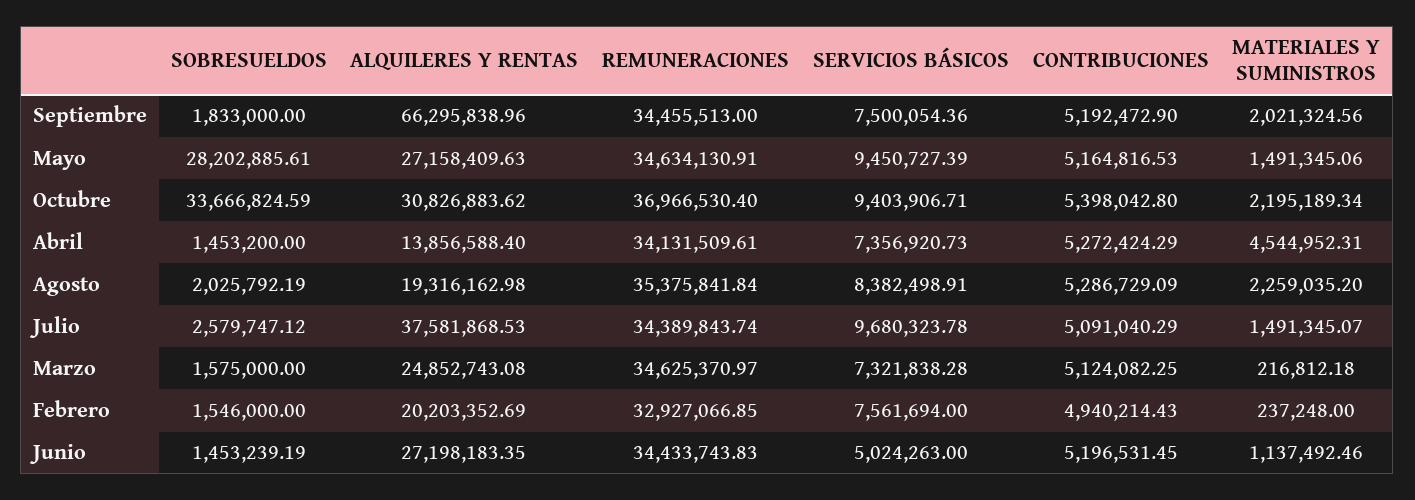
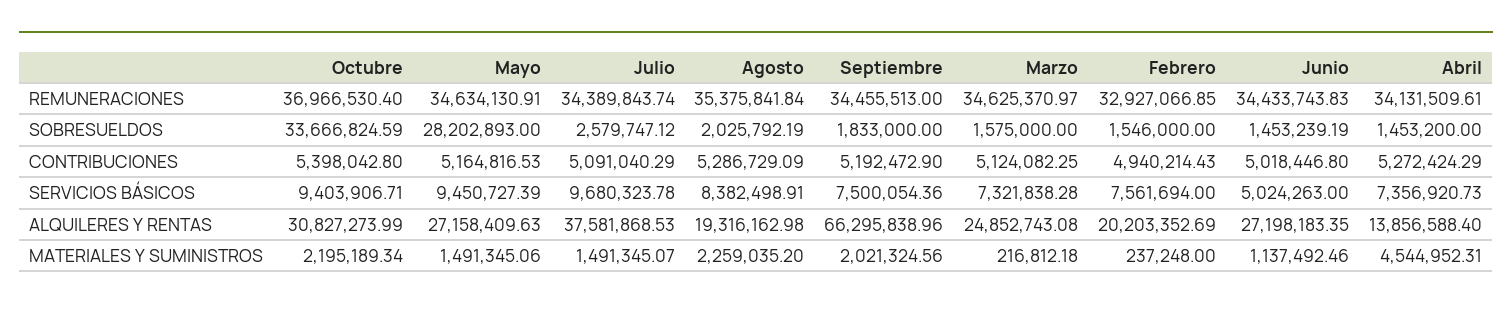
SOBRESUELDOS, Mayo: 28202885.61 -> 28202893
ALQUILERES Y RENTAS, Octubre: 30826883.62 -> 30827273.99
CONTRIBUCIONES, Junio: 5196531.45 -> 5018446.8

